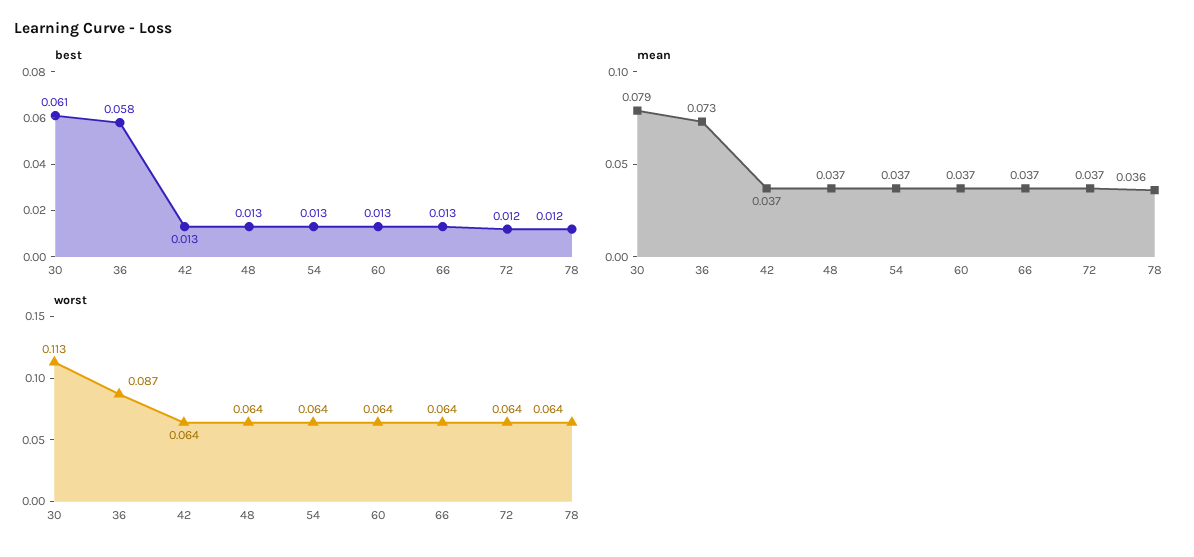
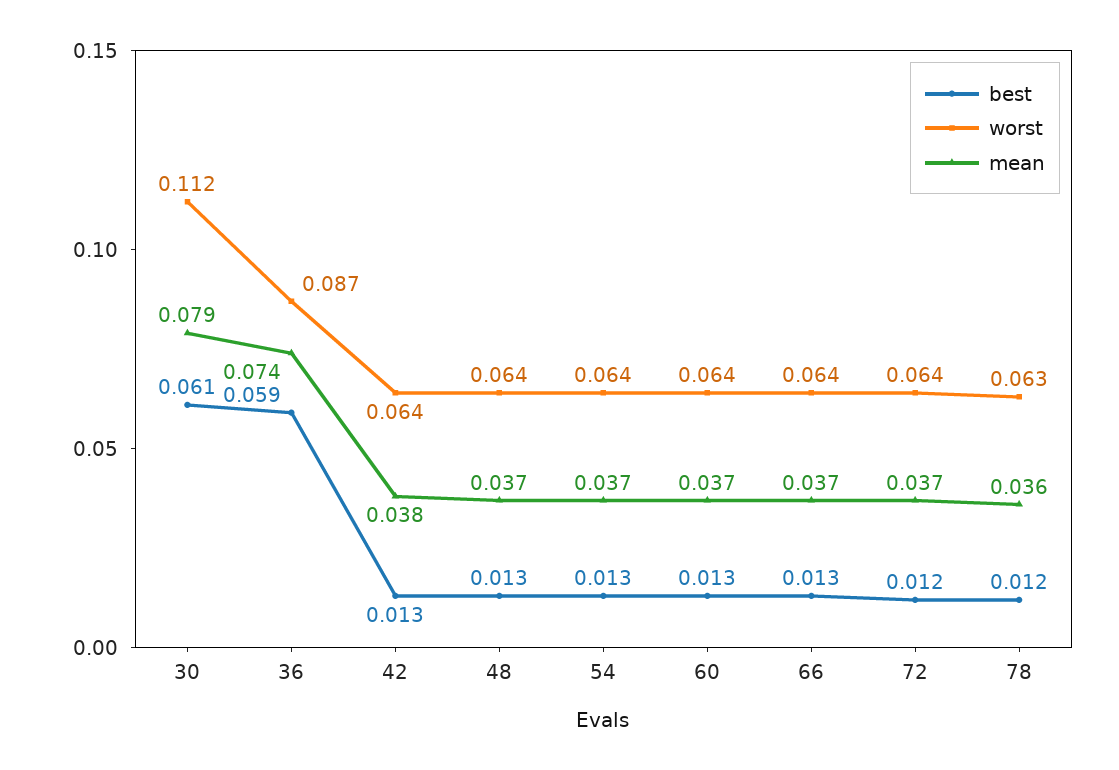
best, 36: 0.058 -> 0.059
mean, 36: 0.073 -> 0.074
mean, 42: 0.037 -> 0.038
worst, 30: 0.113 -> 0.112
worst, 78: 0.064 -> 0.063

